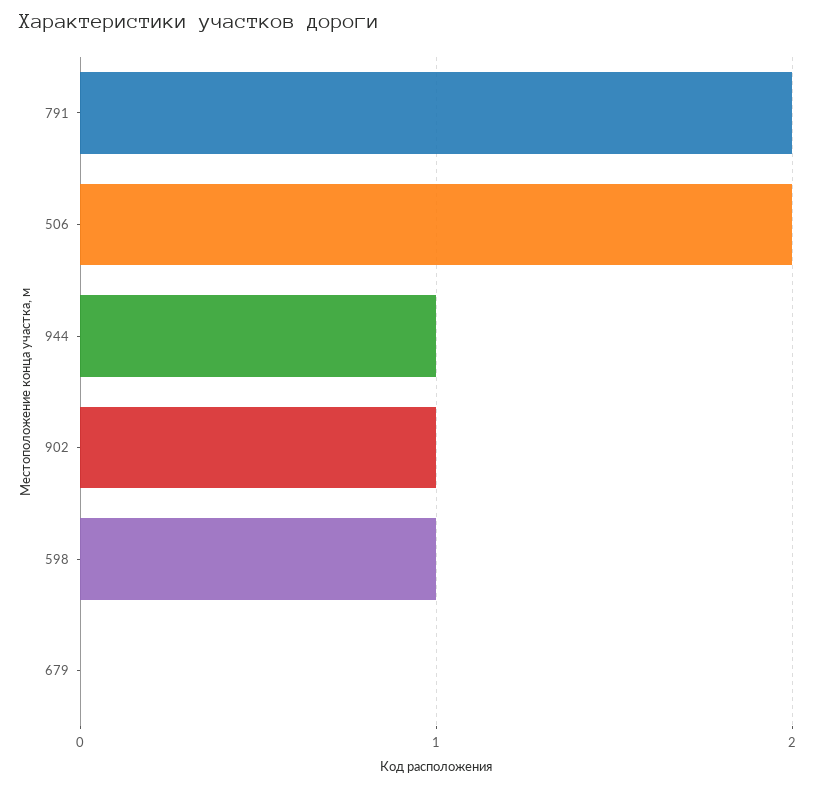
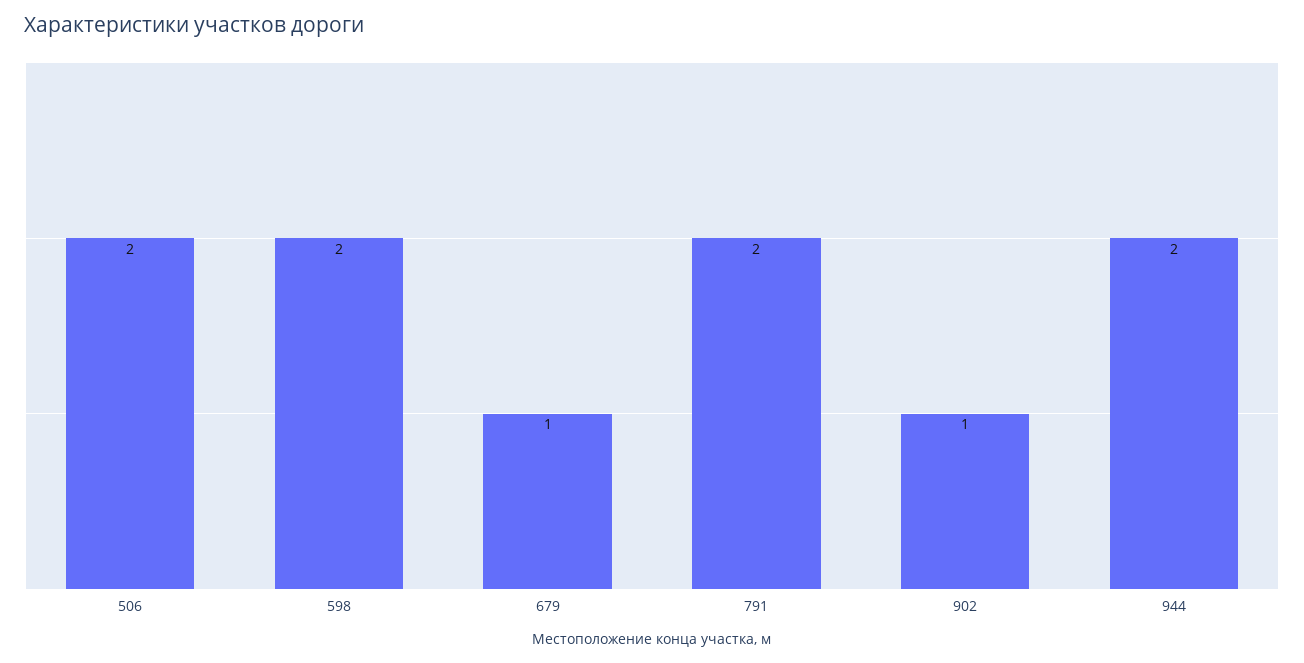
944: 1 -> 2
598: 1 -> 2
679: 0 -> 1

